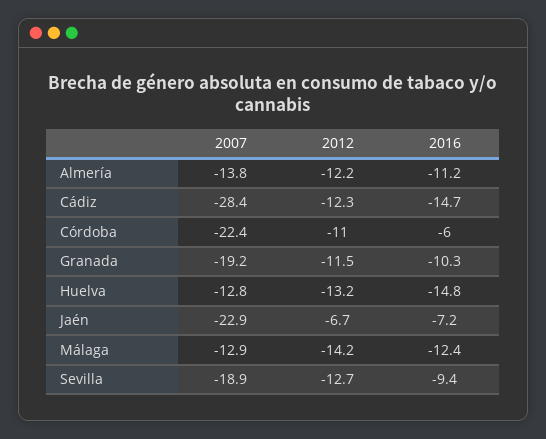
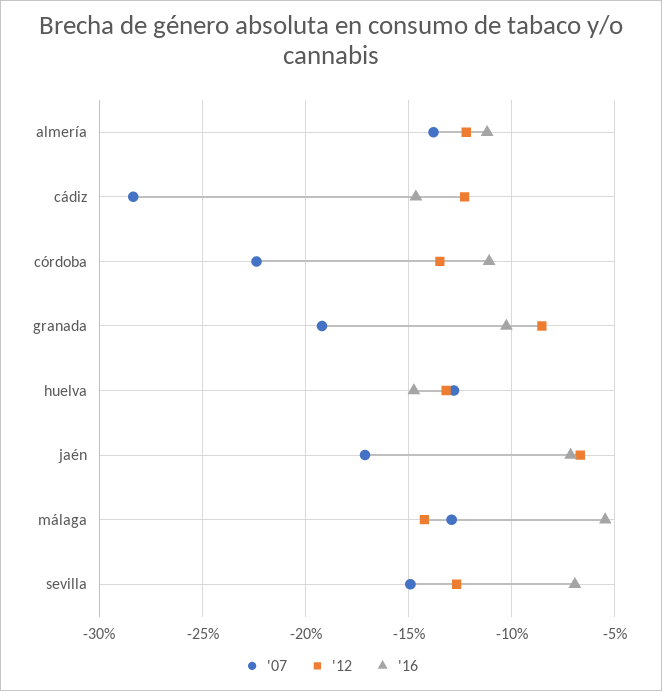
2012, Córdoba: -11 -> -13.5
2016, Córdoba: -6 -> -11
2012, Granada: -11.5 -> -8.5
2007, Jaén: -22.9 -> -17
2016, Málaga: -12.4 -> -5.5
2007, Sevilla: -18.9 -> -15
2016, Sevilla: -9.4 -> -7

